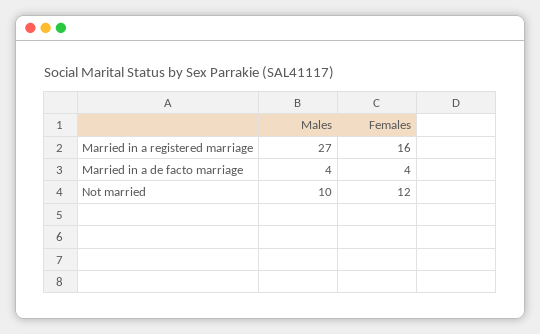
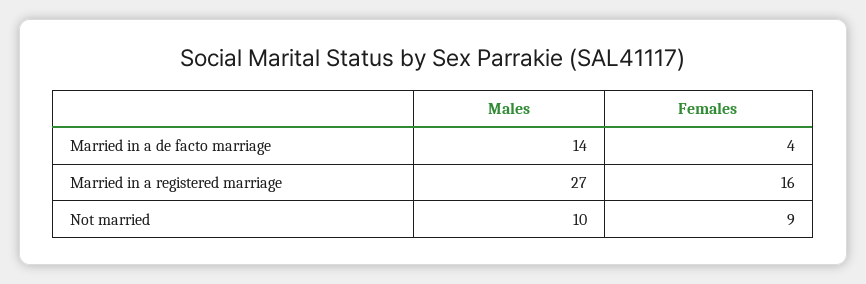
Males, Married in a de facto marriage: 4 -> 14
Females, Not married: 12 -> 9

